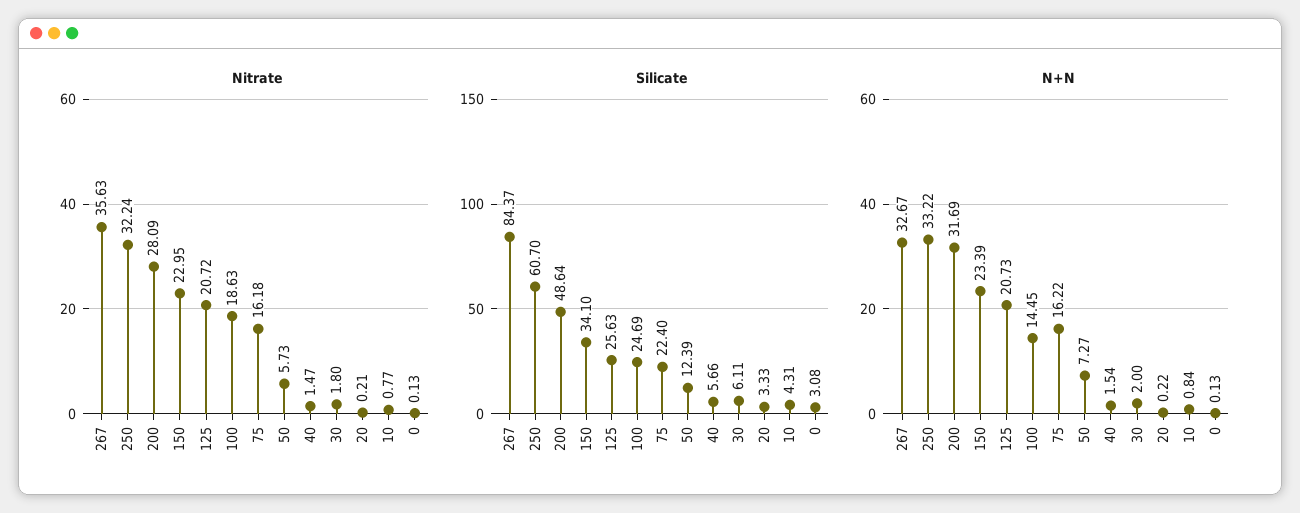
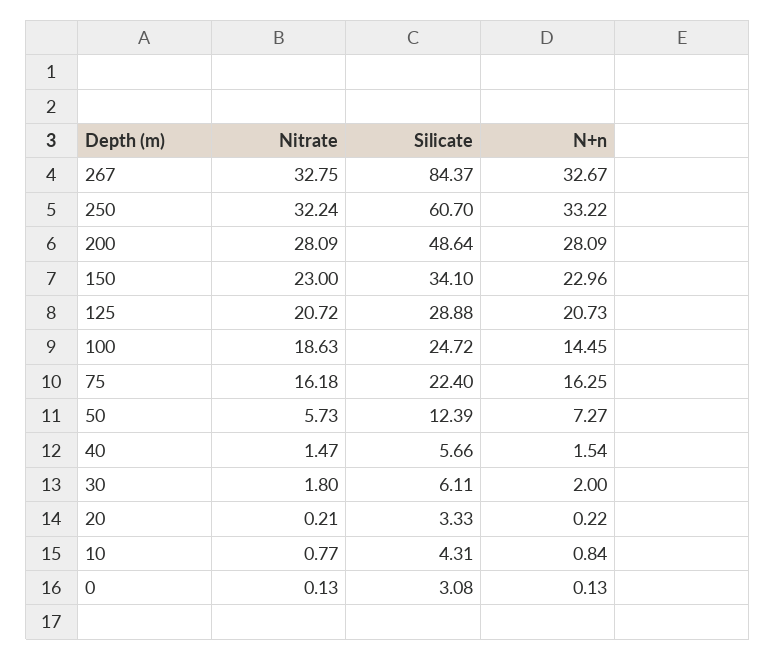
Nitrate, 267: 35.63 -> 32.75
Nitrate, 150: 22.95 -> 23
Silicate, 125: 25.63 -> 28.88
Silicate, 100: 24.69 -> 24.72
N+N, 200: 31.69 -> 28.09
N+N, 150: 23.39 -> 22.96
N+N, 75: 16.22 -> 16.25

